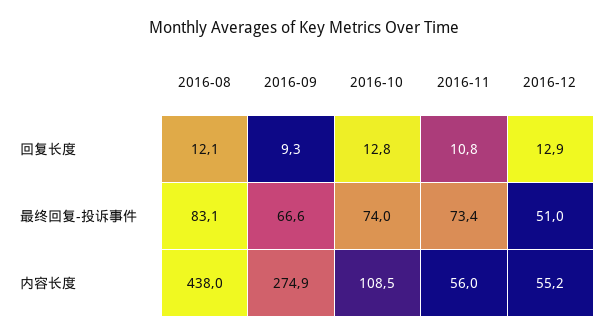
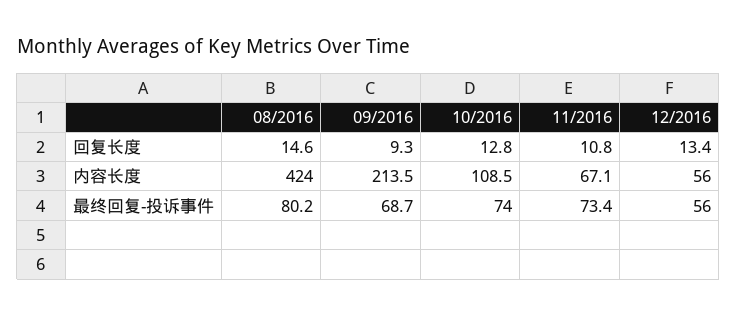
2016-08, 回复长度: 12.1 -> 14.6
2016-12, 回复长度: 12.9 -> 13.4
2016-08, 最终回复-投诉事件: 83.1 -> 80.2
2016-09, 最终回复-投诉事件: 66.6 -> 68.7
2016-12, 最终回复-投诉事件: 51 -> 56
2016-08, 内容长度: 438 -> 424
2016-09, 内容长度: 274.9 -> 213.5
2016-11, 内容长度: 56 -> 67.1
2016-12, 内容长度: 55.2 -> 56

